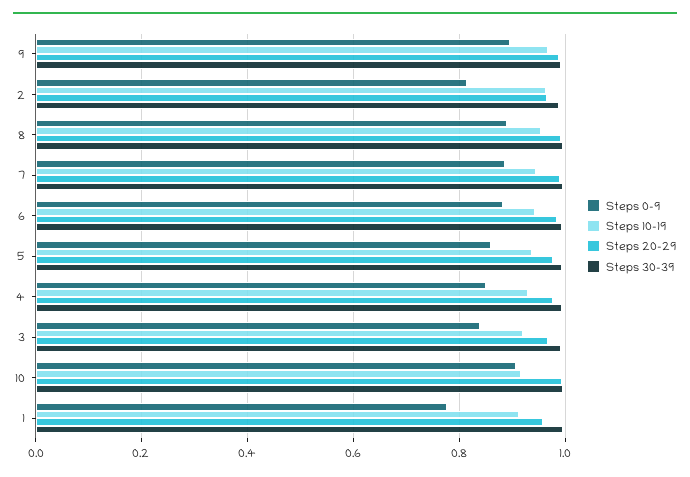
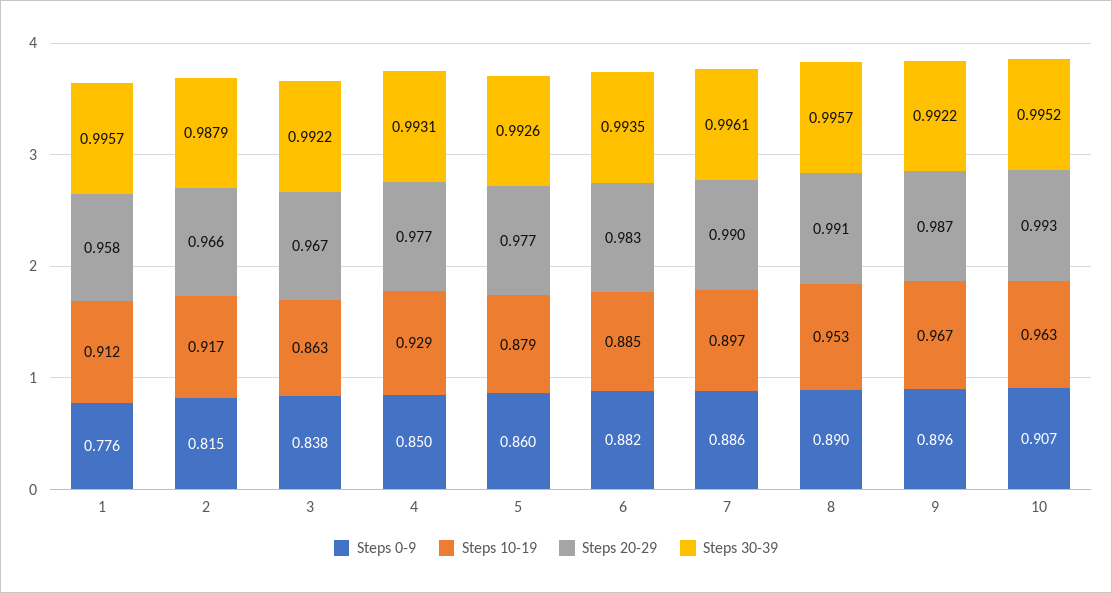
Steps 10-19, 2: 0.96 -> 0.917
Steps 10-19, 7: 0.94 -> 0.897
Steps 10-19, 6: 0.94 -> 0.885
Steps 10-19, 5: 0.94 -> 0.879
Steps 10-19, 3: 0.92 -> 0.863
Steps 10-19, 10: 0.92 -> 0.963

